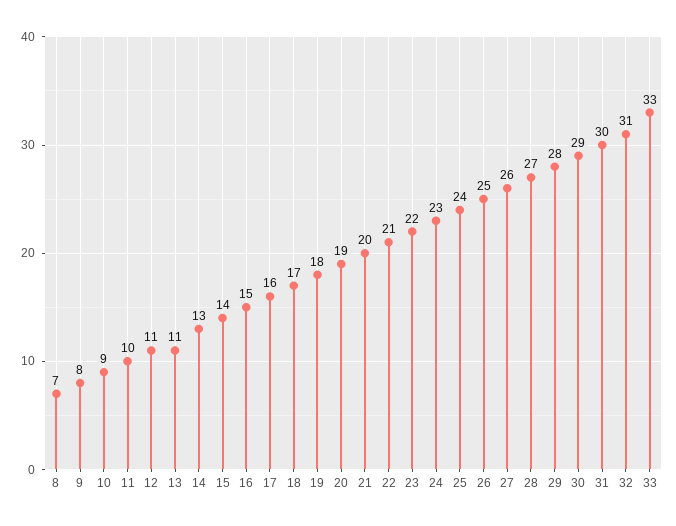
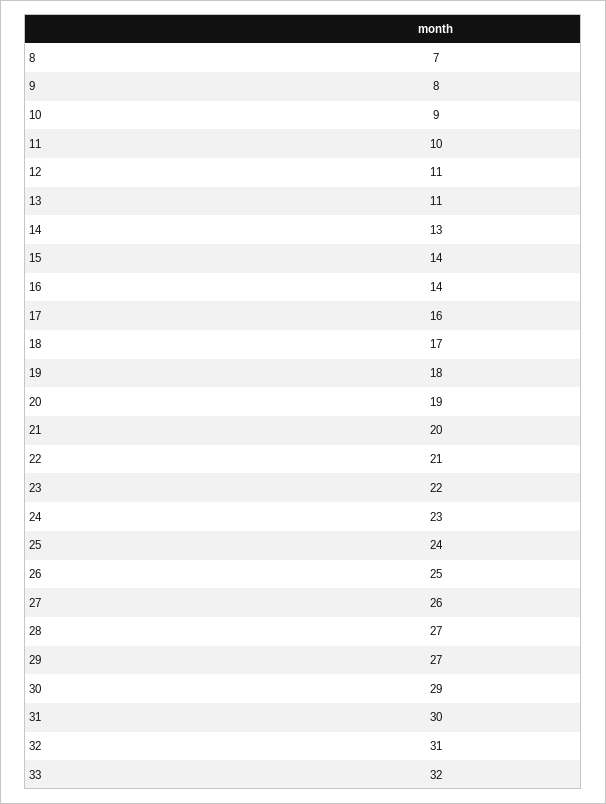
16: 15 -> 14
29: 28 -> 27
33: 33 -> 32

